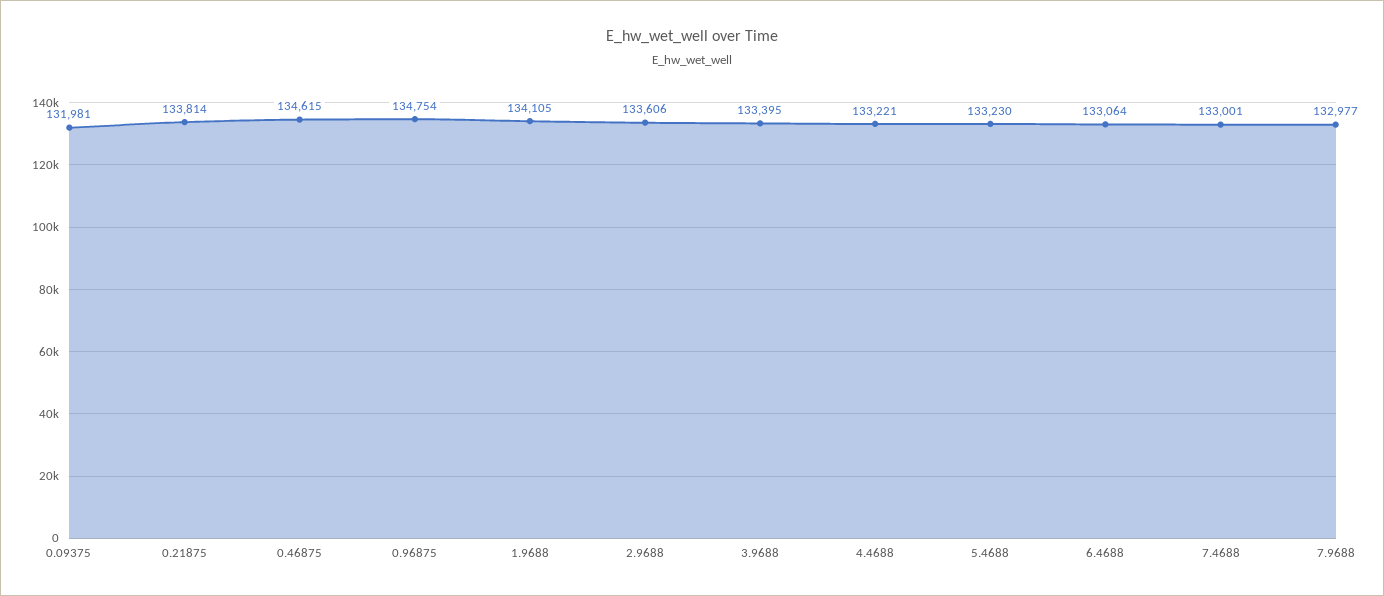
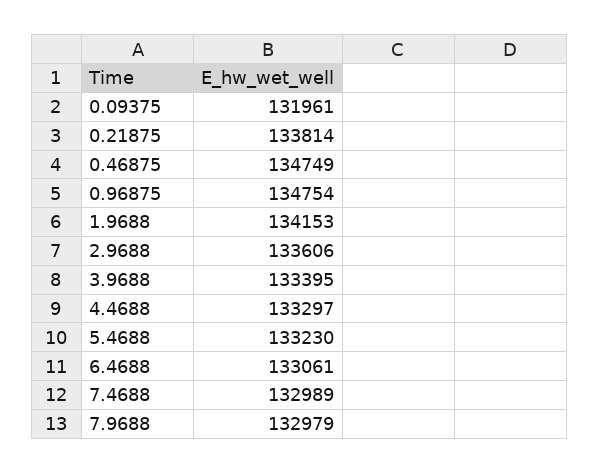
0.09375: 131981 -> 131961
0.46875: 134615 -> 134749
1.9688: 134105 -> 134153
4.4688: 133221 -> 133297
6.4688: 133064 -> 133061
7.4688: 133001 -> 132989
7.9688: 132977 -> 132979

